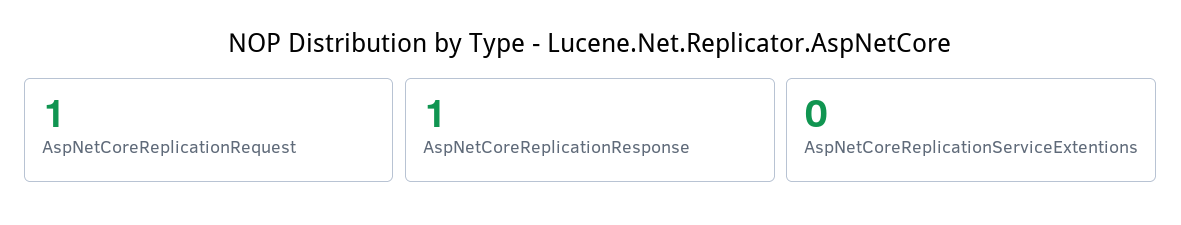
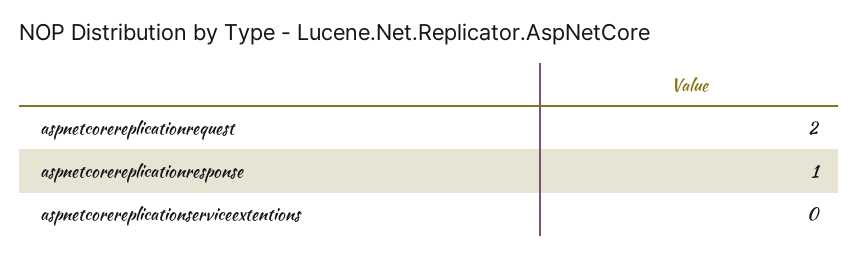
AspNetCoreReplicationRequest: 1 -> 2

